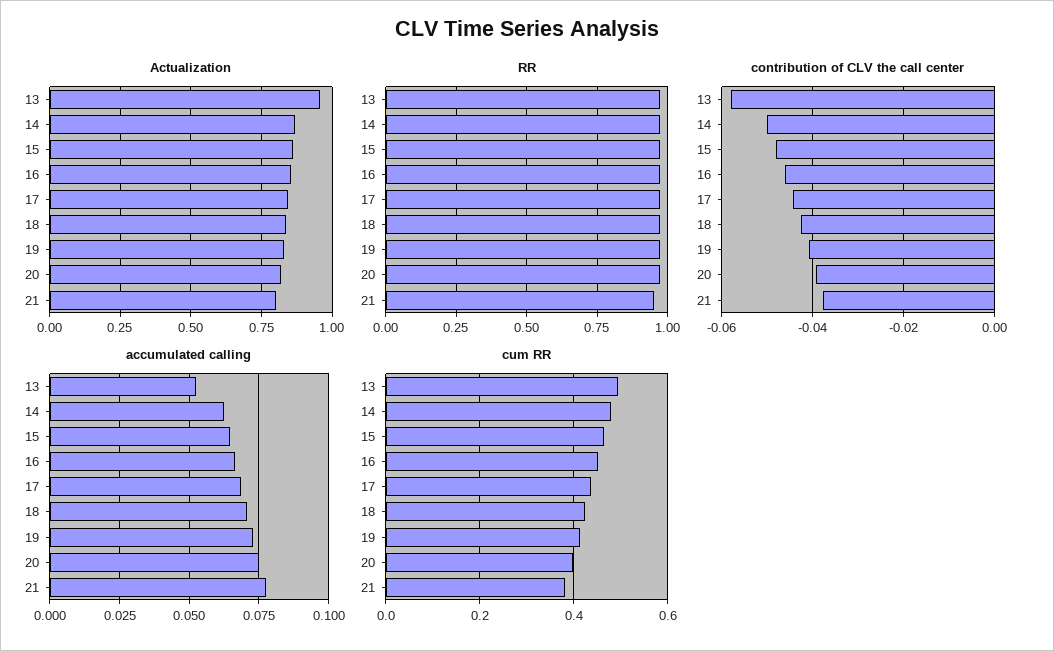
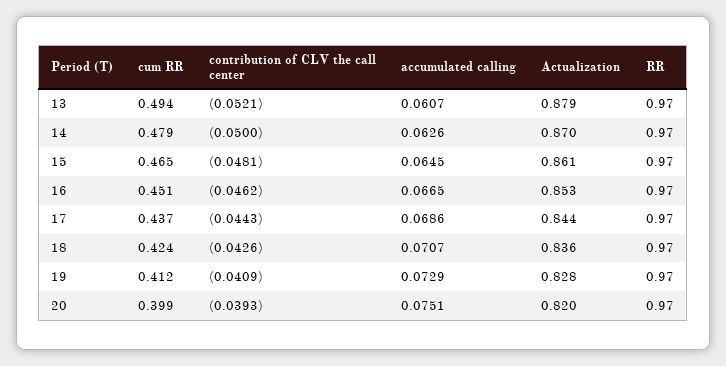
Actualization, 13: 0.95 -> 0.879
Actualization, 21: 0.8 -> none
RR, 21: 0.95 -> none
contribution of CLV the call center, 13: -0.058 -> -0.0521
contribution of CLV the call center, 21: -0.038 -> none
accumulated calling, 13: 0.0525 -> 0.0607
accumulated calling, 21: 0.0775 -> none
cum RR, 21: 0.38 -> none

